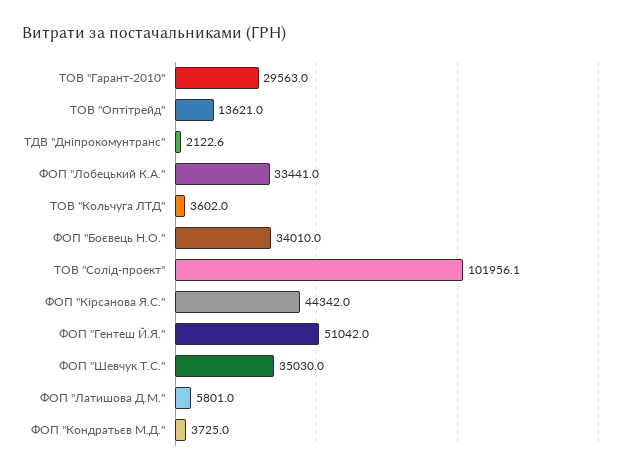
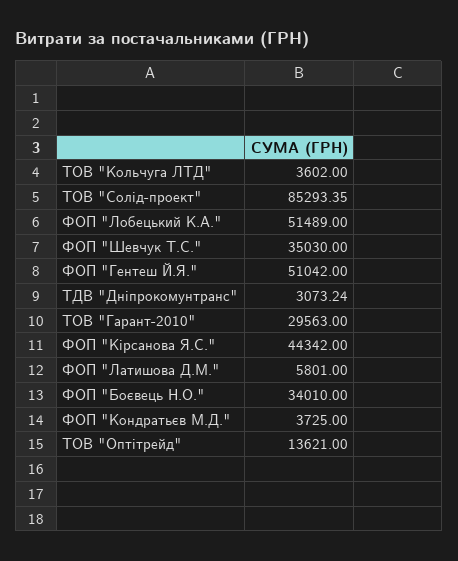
ТДВ "Дніпрокомунтранс": 2122.6 -> 3073.24
ФОП "Лобецький К.А.": 33441 -> 51489
ТОВ "Солід-проект": 101956.1 -> 85293.35

